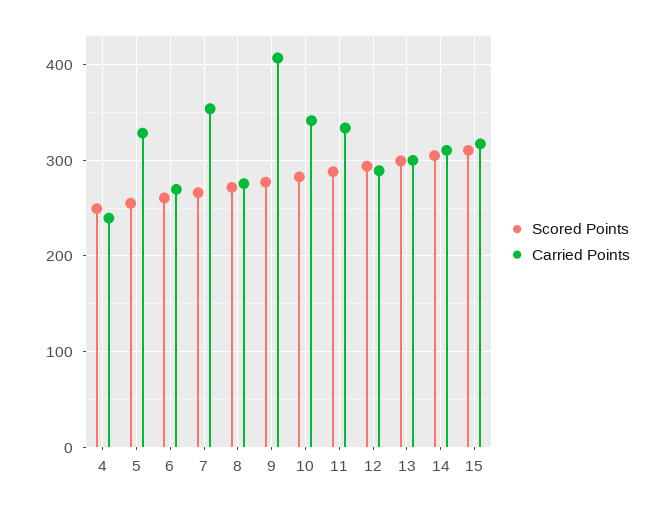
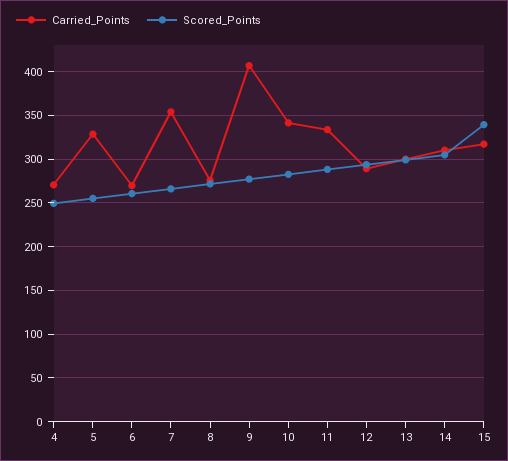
Carried Points, 4: 240 -> 270
Scored Points, 15: 310 -> 340

